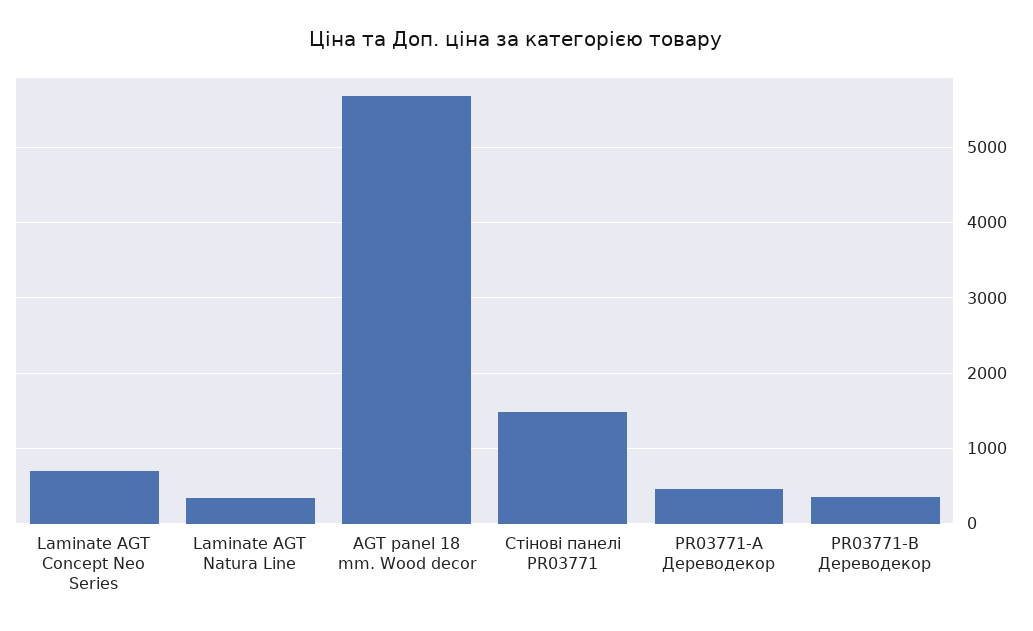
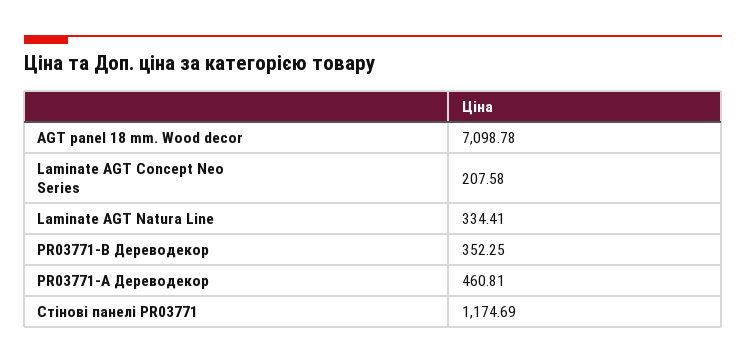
Laminate AGT Concept Neo Series: 700 -> 207.58
AGT panel 18 mm. Wood decor: 5700 -> 7098.78
Стінові панелі PR03771: 1500 -> 1174.69

